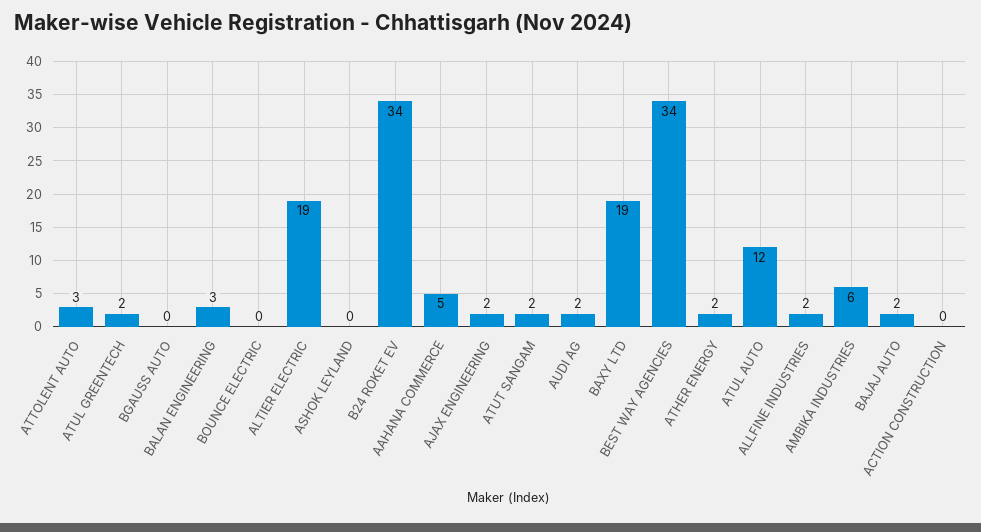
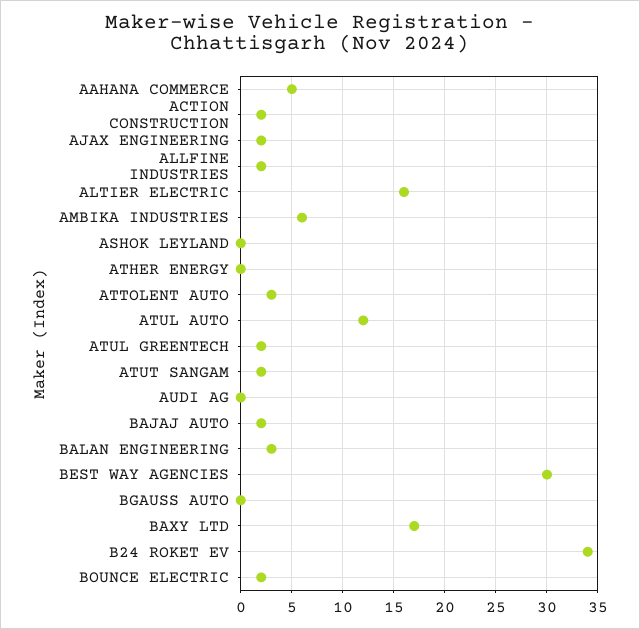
BOUNCE ELECTRIC: 0 -> 2
ALTIER ELECTRIC: 19 -> 16
AUDI AG: 2 -> 0
BAXY LTD: 19 -> 17
BEST WAY AGENCIES: 34 -> 30
ATHER ENERGY: 2 -> 0
ACTION CONSTRUCTION: 0 -> 2

